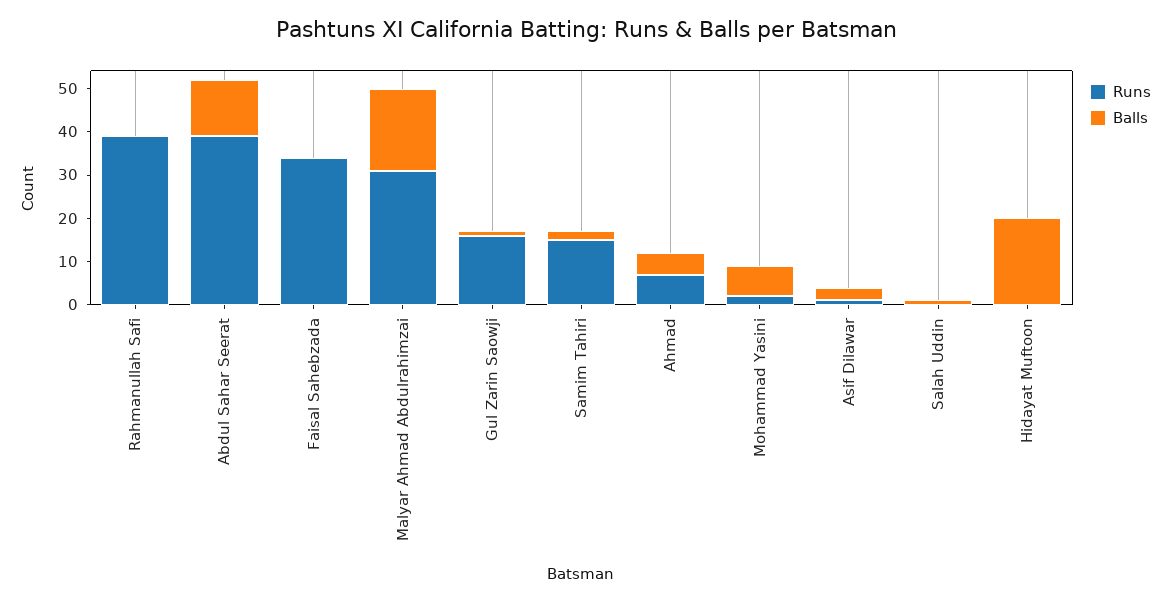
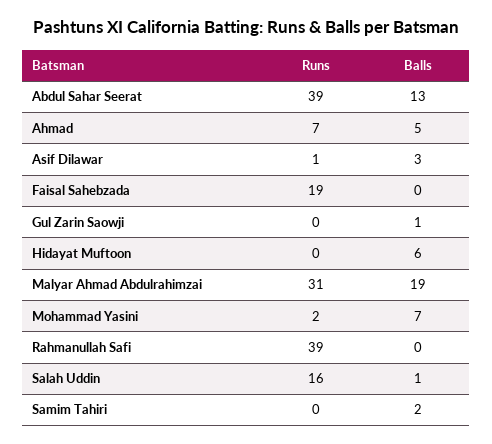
Runs, Faisal Sahebzada: 35 -> 19
Runs, Gul Zarin Saowji: 15 -> 0
Runs, Samim Tahiri: 15 -> 0
Runs, Salah Uddin: 0 -> 16
Balls, Hidayat Muftoon: 20 -> 6

